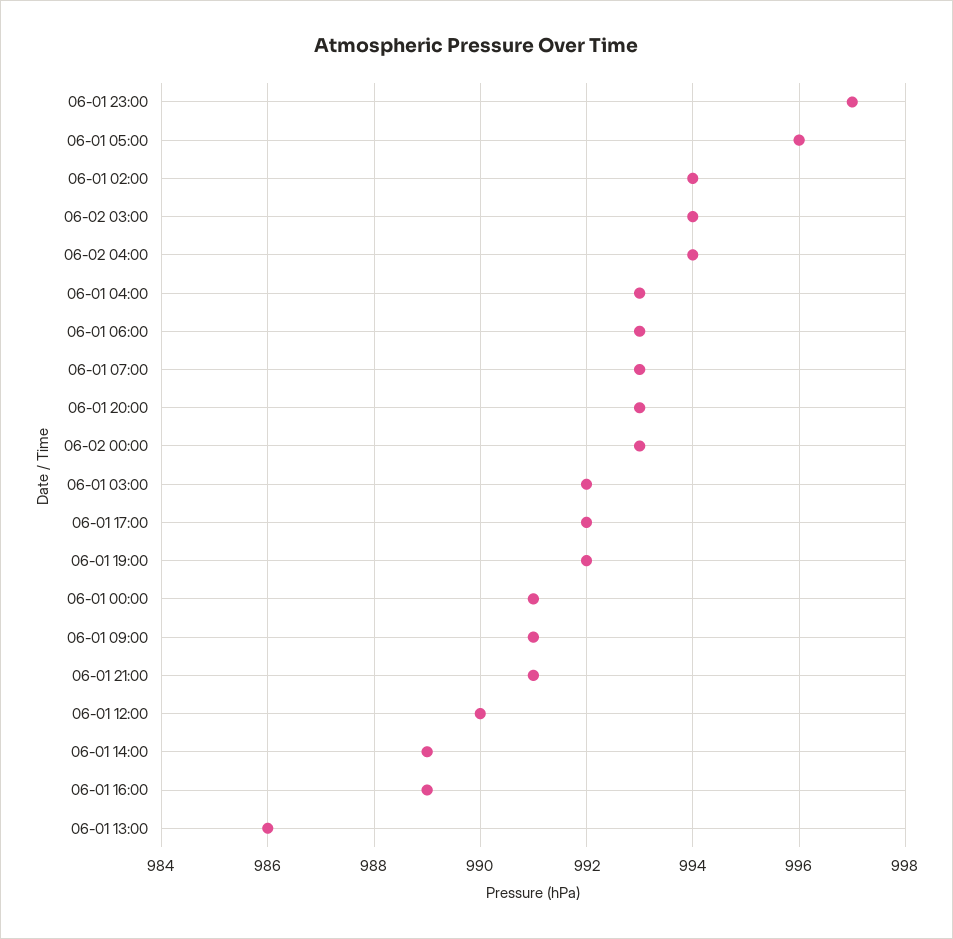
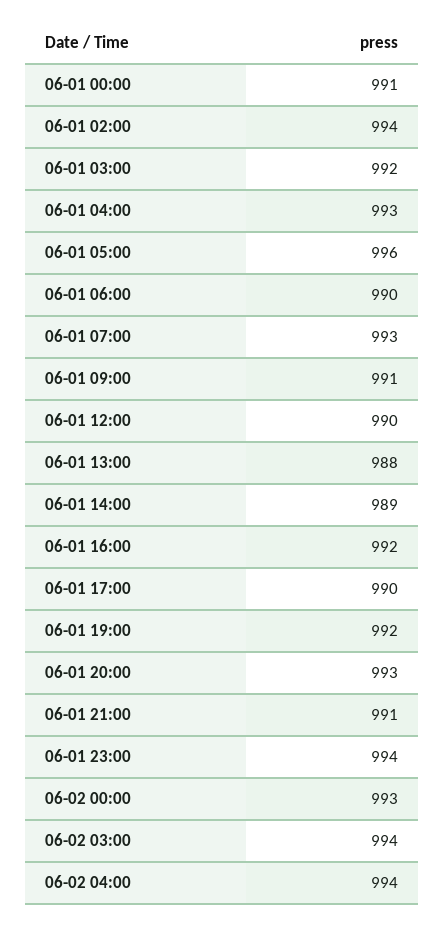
06-01 23:00: 997 -> 994
06-01 06:00: 993 -> 990
06-01 17:00: 992 -> 990
06-01 16:00: 989 -> 992
06-01 13:00: 986 -> 988

